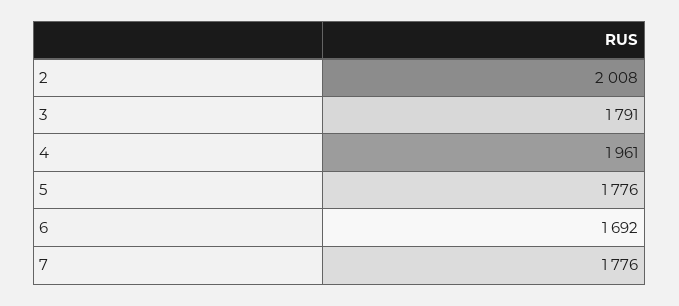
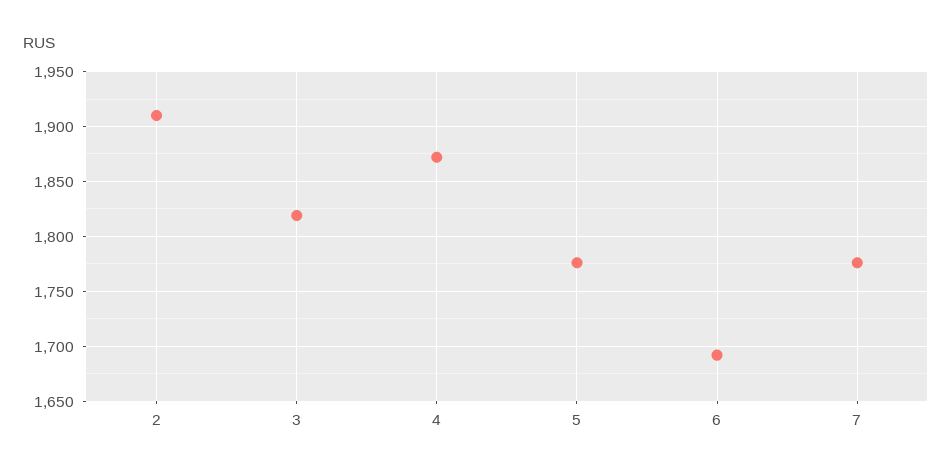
2: 2008 -> 1910
3: 1791 -> 1820
4: 1961 -> 1870

